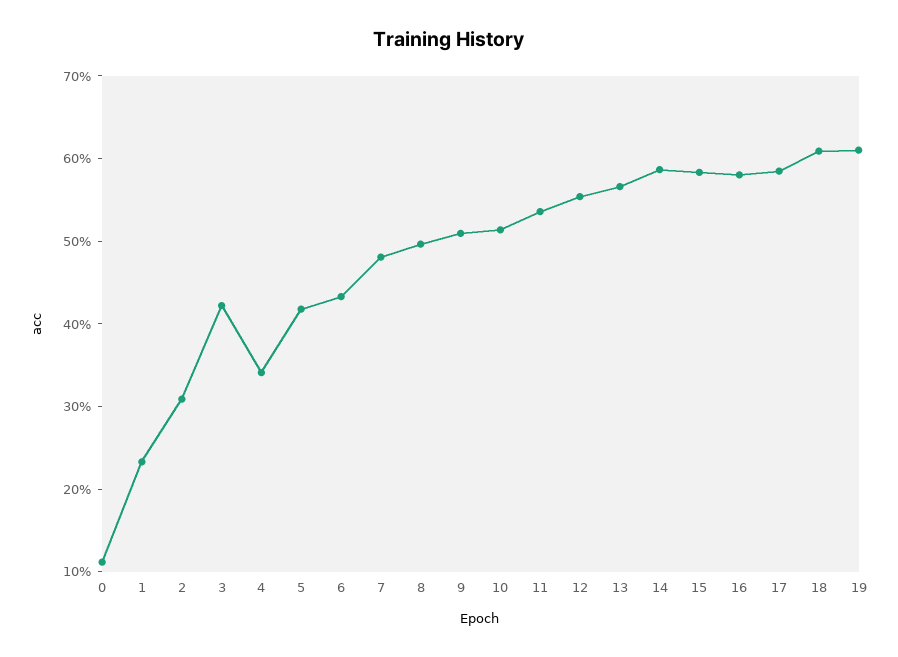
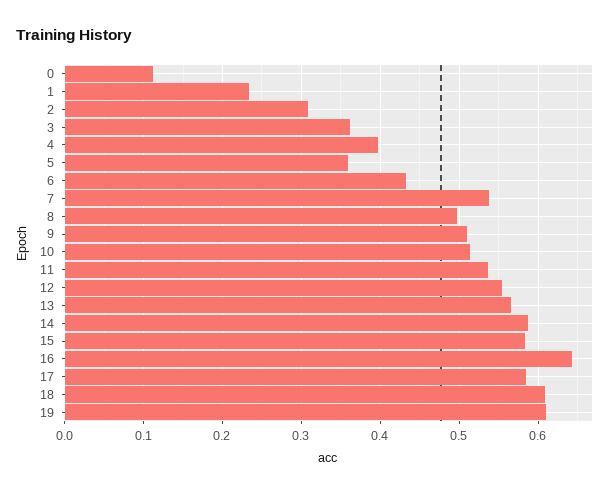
3: 0.42 -> 0.36
4: 0.34 -> 0.4
5: 0.42 -> 0.36
7: 0.48 -> 0.54
16: 0.58 -> 0.64

